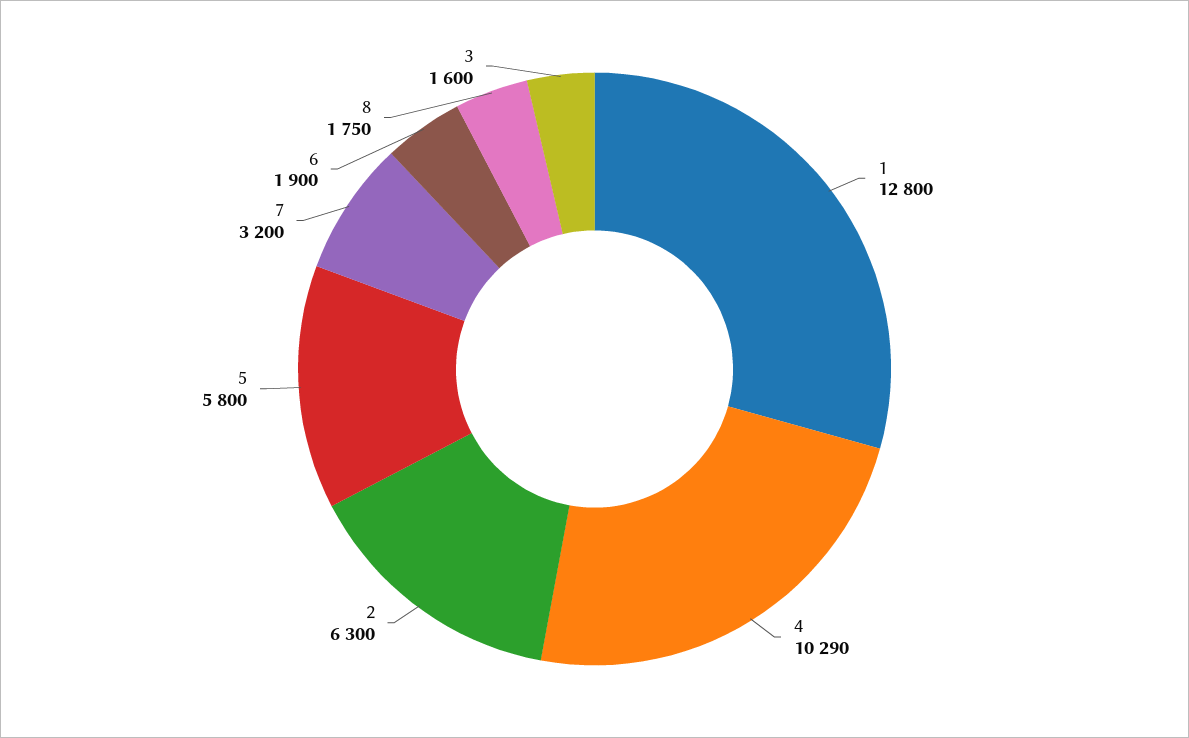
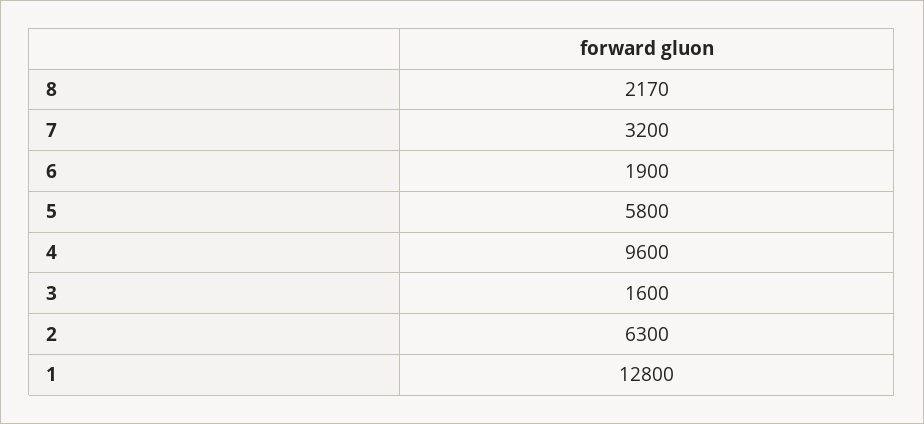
4: 10290 -> 9600
8: 1750 -> 2170

